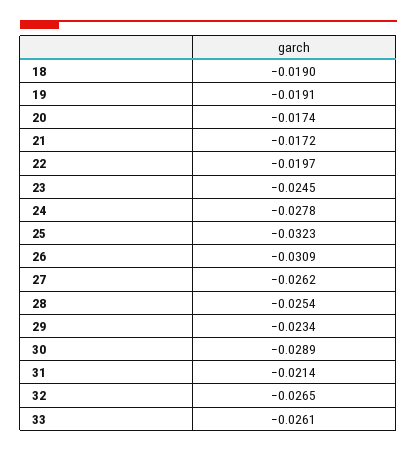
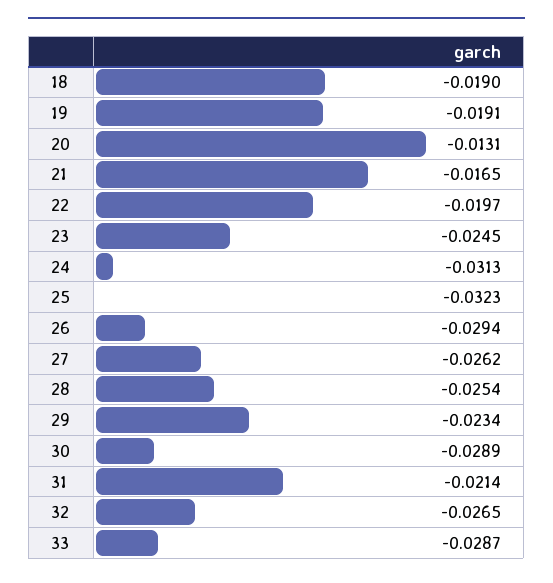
20: -0.0174 -> -0.0131
21: -0.0172 -> -0.0165
24: -0.0278 -> -0.0313
26: -0.0309 -> -0.0294
33: -0.0261 -> -0.0287

